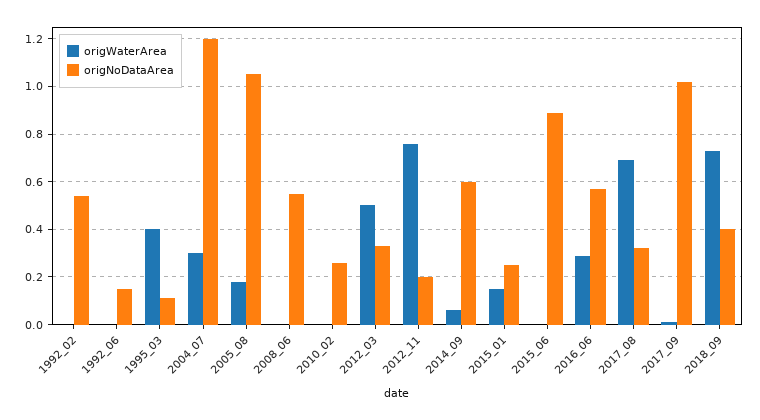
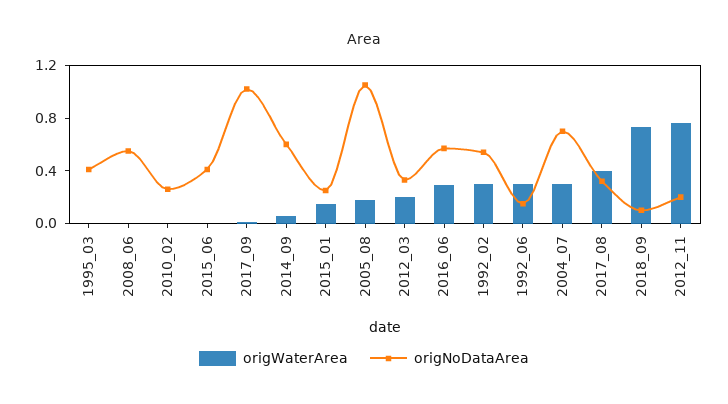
origWaterArea, 1992_02: 0 -> 0.3
origWaterArea, 1992_06: 0 -> 0.3
origWaterArea, 1995_03: 0.4 -> 0
origNoDataArea, 1995_03: 0.1 -> 0.4
origNoDataArea, 2004_07: 1.2 -> 0.7
origWaterArea, 2012_03: 0.5 -> 0.2
origNoDataArea, 2015_06: 0.9 -> 0.4
origWaterArea, 2017_08: 0.7 -> 0.4
origNoDataArea, 2018_09: 0.4 -> 0.1

